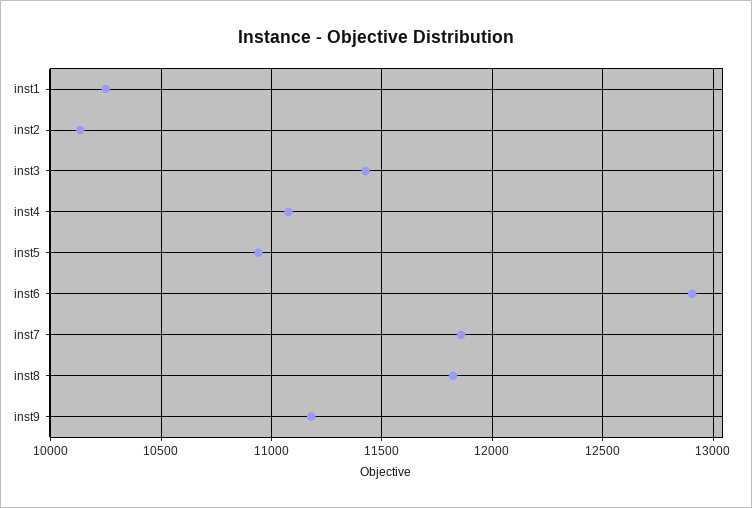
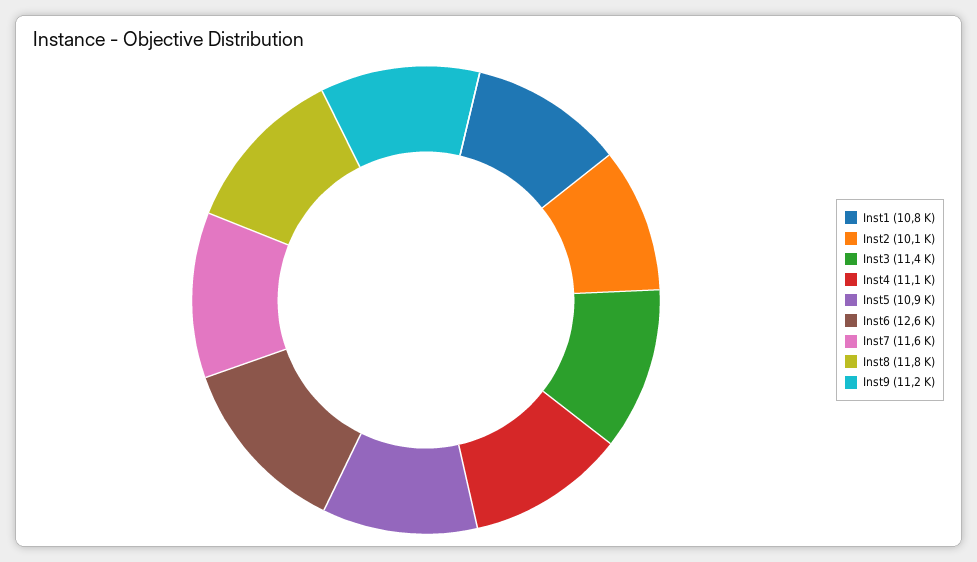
inst1: 10250 -> 10800
inst6: 12900 -> 12600
inst7: 11850 -> 11600

